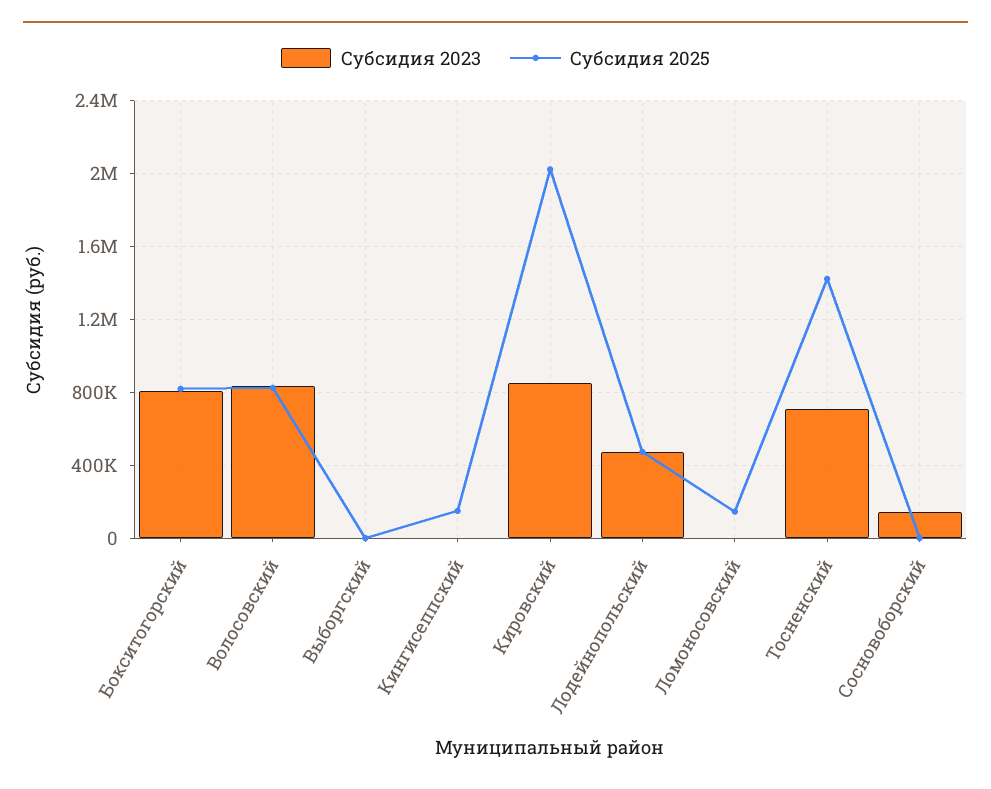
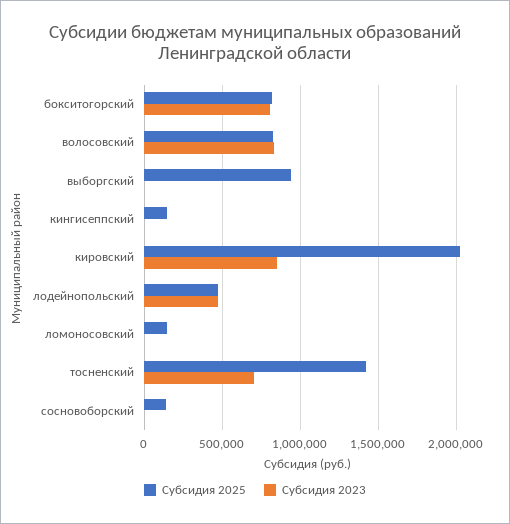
Субсидия 2025, Выборгский: 0 -> 950000
Субсидия 2023, Сосновоборский: 150000 -> 0
Субсидия 2025, Сосновоборский: 0 -> 150000

